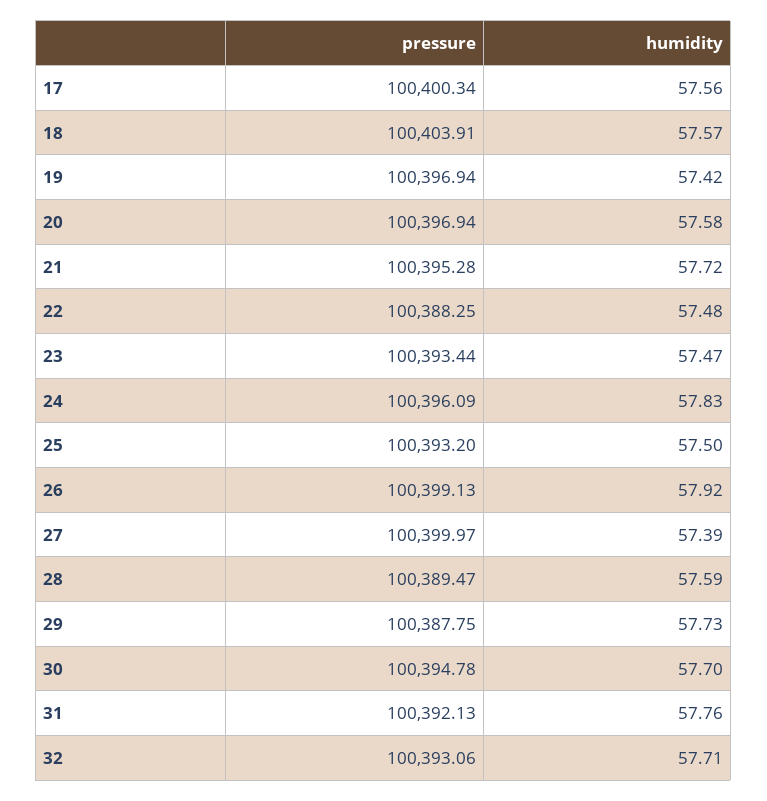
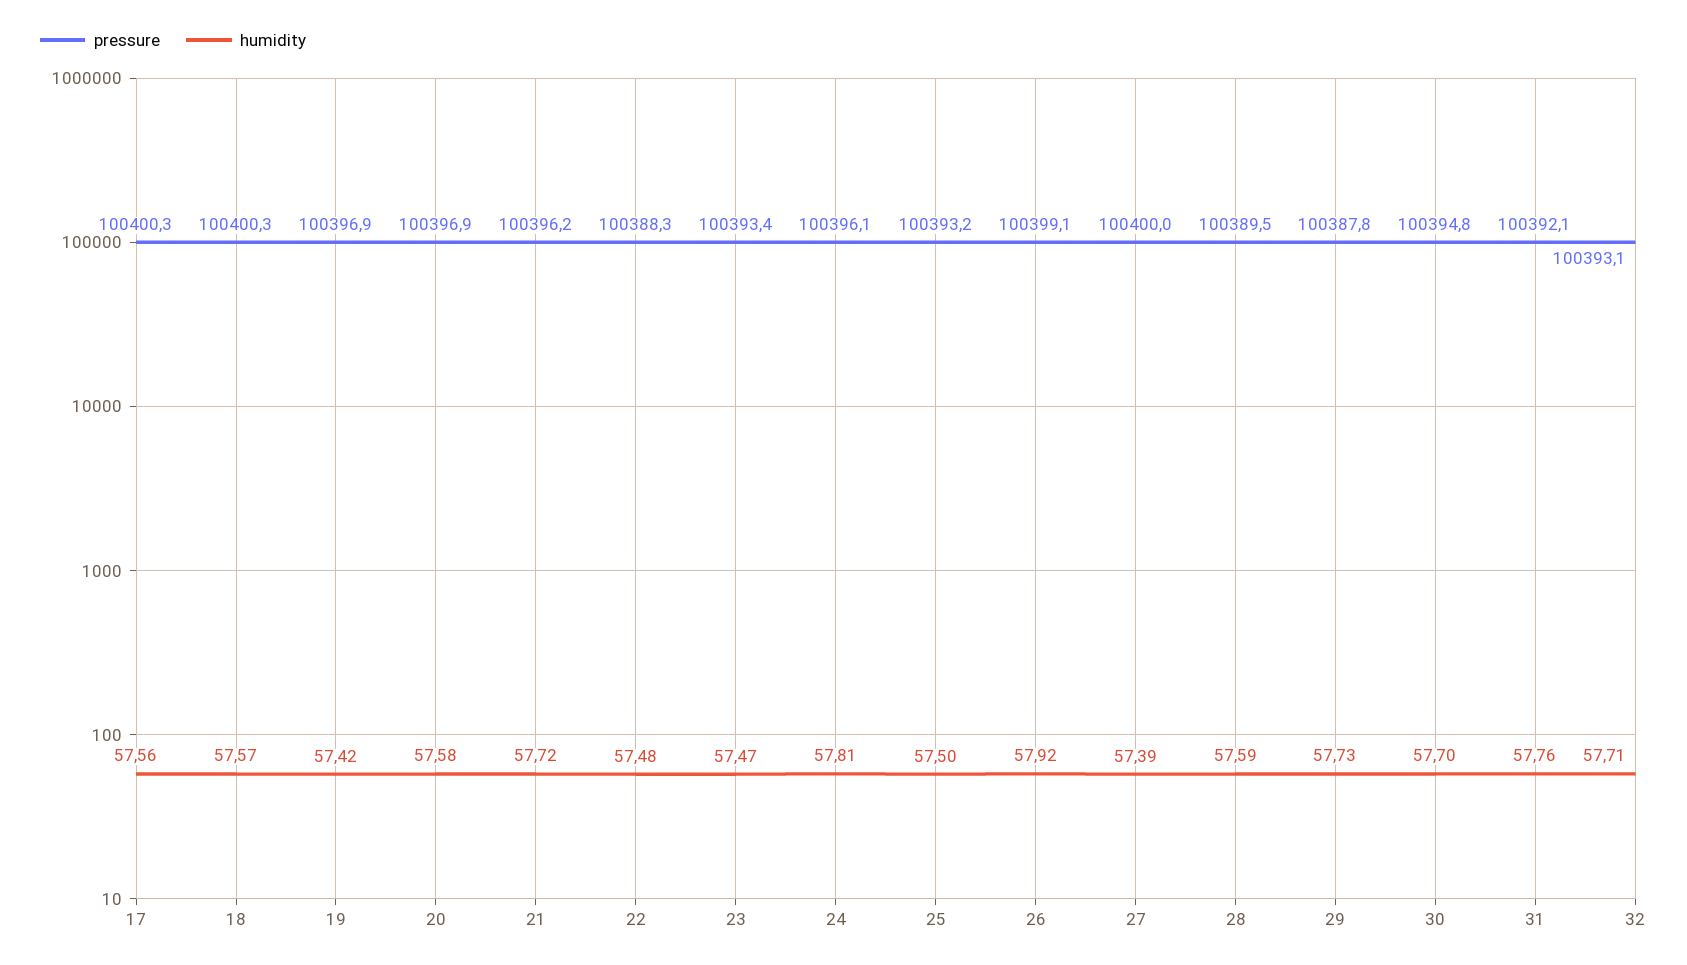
pressure, 18: 100403.91 -> 100400.3
pressure, 21: 100395.28 -> 100396.2
humidity, 24: 57.83 -> 57.81

